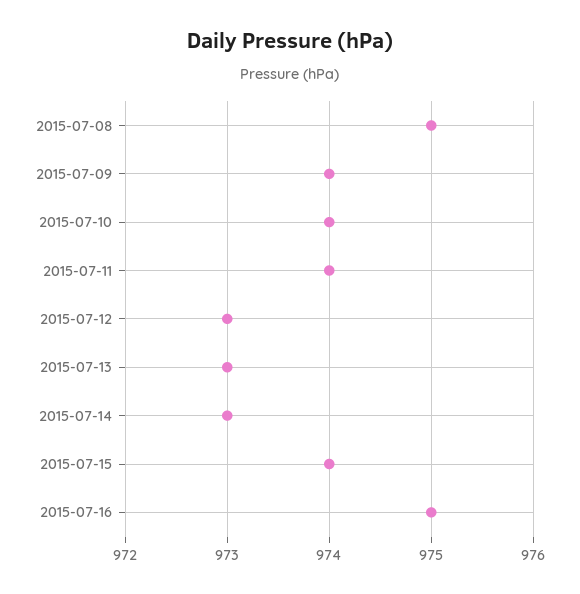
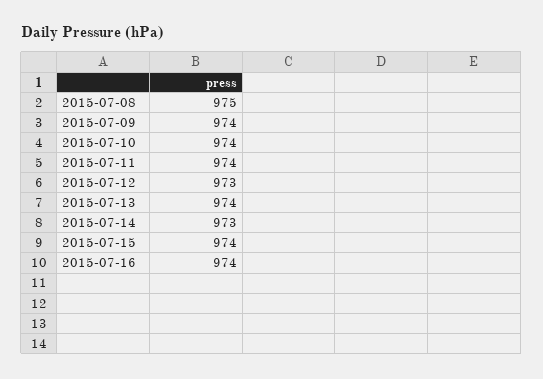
2015-07-13: 973 -> 974
2015-07-16: 975 -> 974

